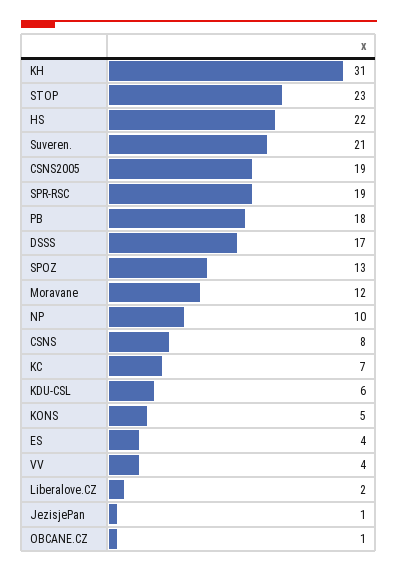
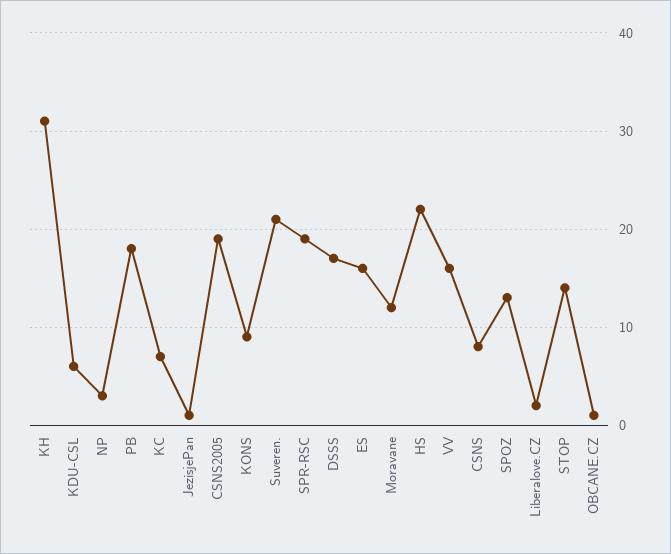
STOP: 23 -> 14
NP: 10 -> 3
KONS: 5 -> 9
ES: 4 -> 16
VV: 4 -> 16

